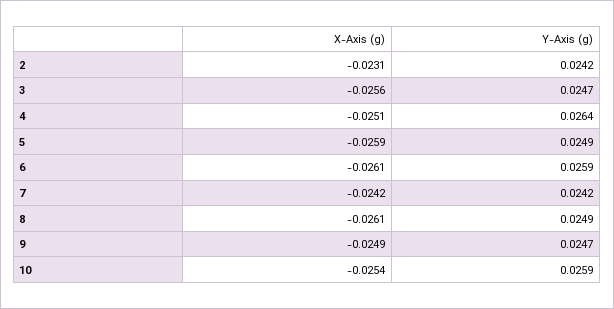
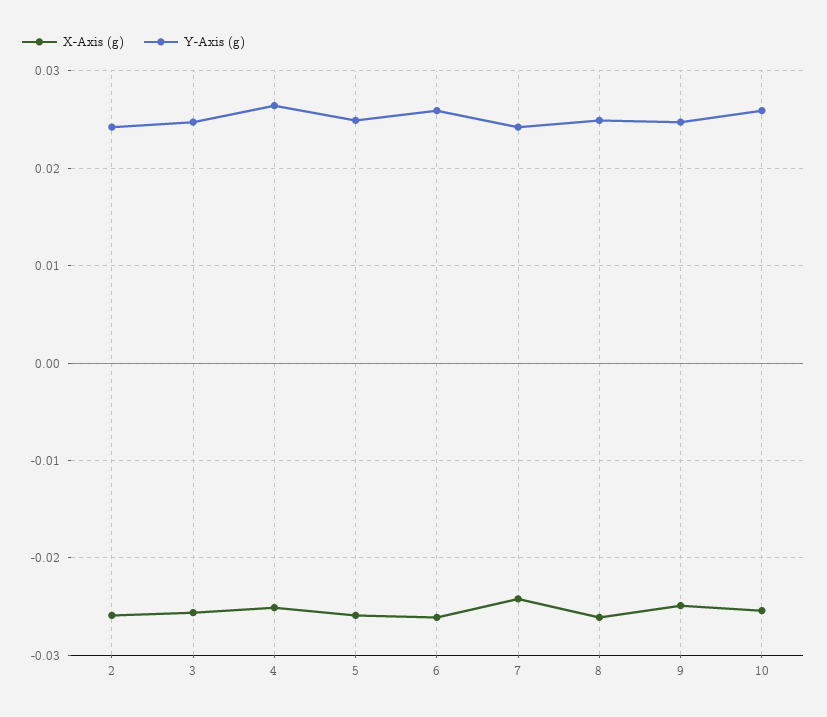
X-Axis (g), 2: -0.0231 -> -0.026

